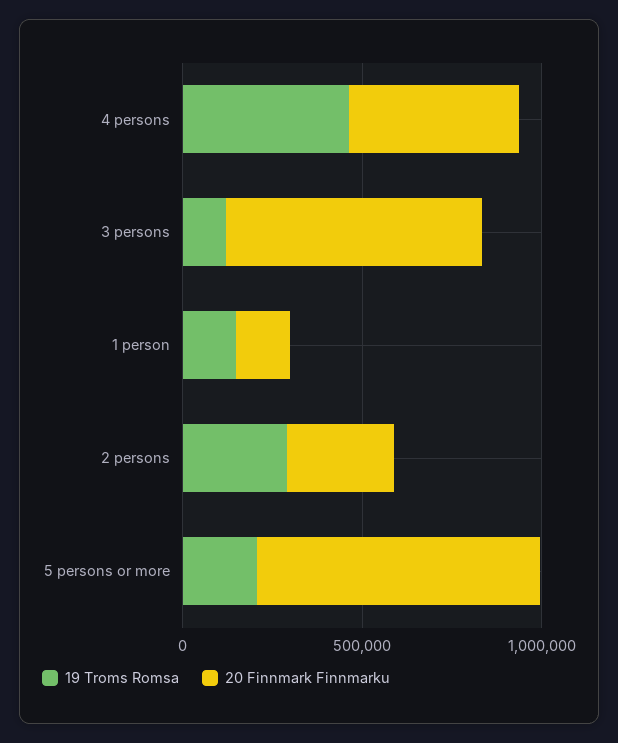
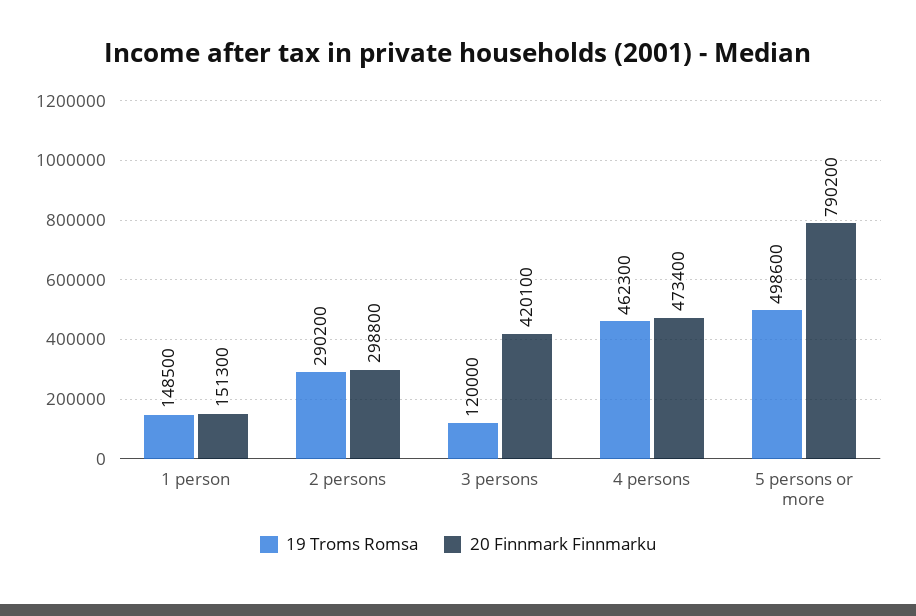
20 Finnmark Finnmarku, 3 persons: 700000 -> 420100
19 Troms Romsa, 5 persons or more: 200000 -> 498600

